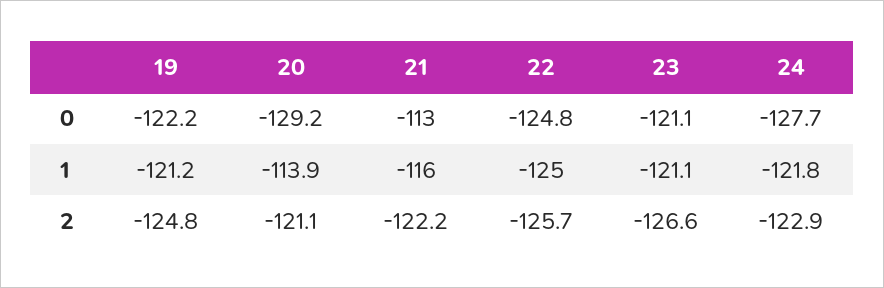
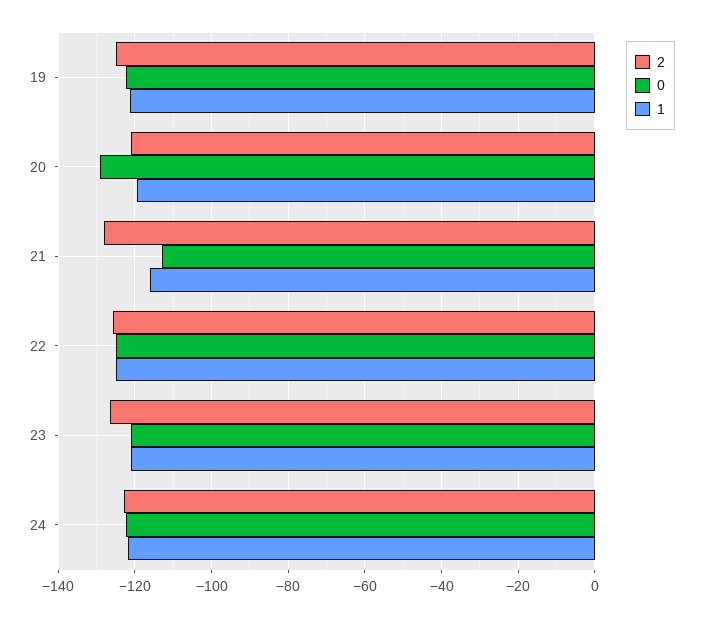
0, 24: -127.7 -> -122
1, 20: -113.9 -> -120
2, 21: -122.2 -> -128

